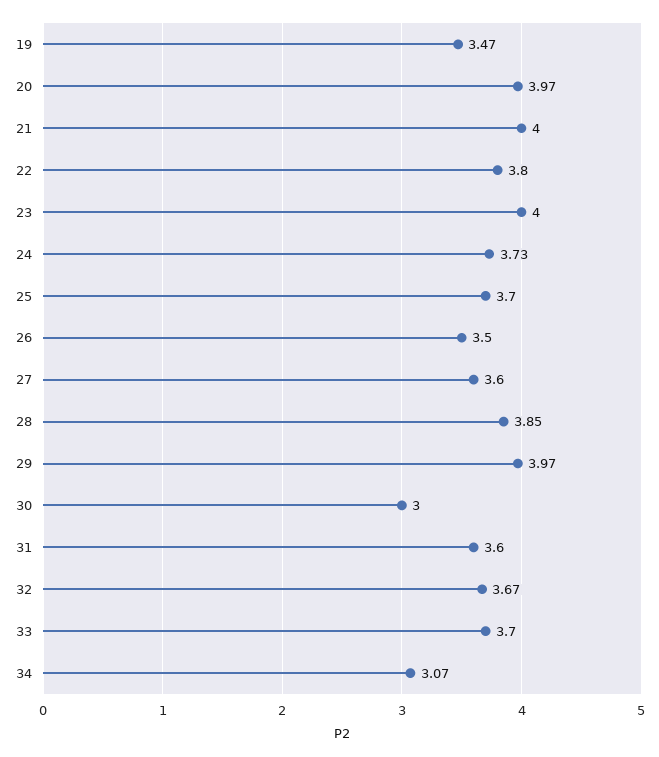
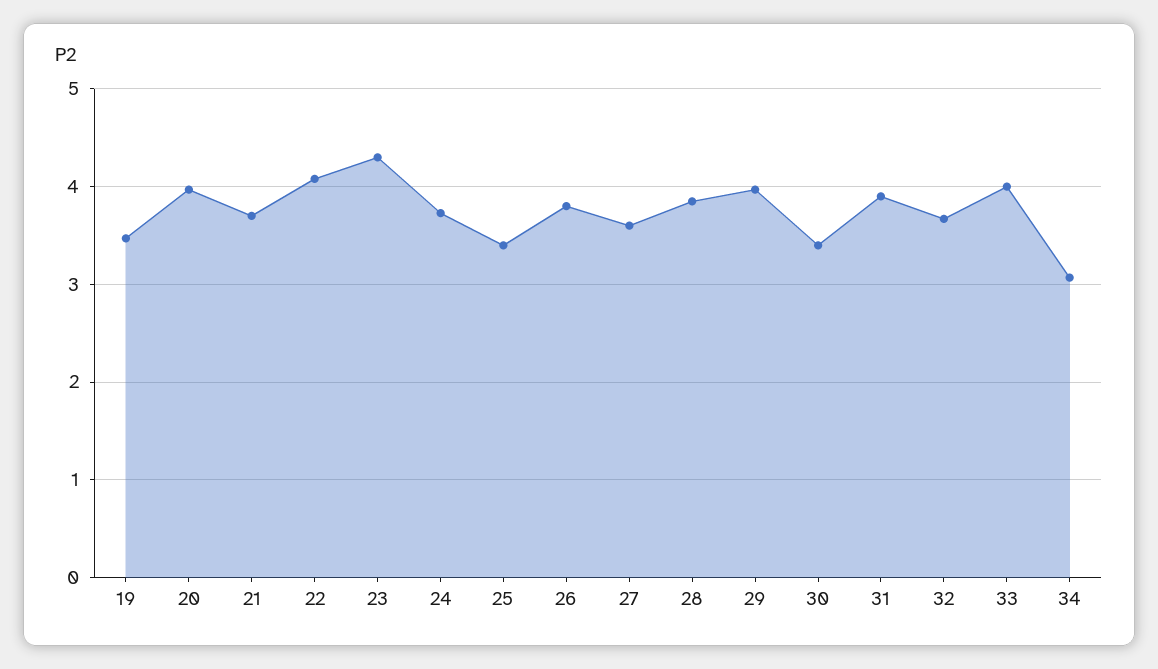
21: 4 -> 3.7
22: 3.8 -> 4.1
23: 4 -> 4.3
25: 3.7 -> 3.4
26: 3.5 -> 3.8
30: 3 -> 3.4
31: 3.6 -> 3.9
33: 3.7 -> 4

